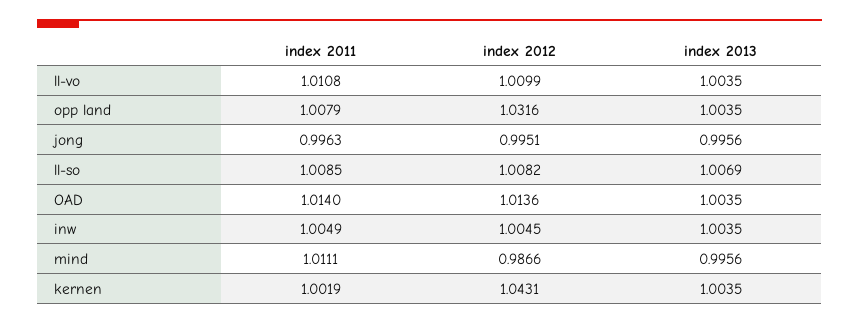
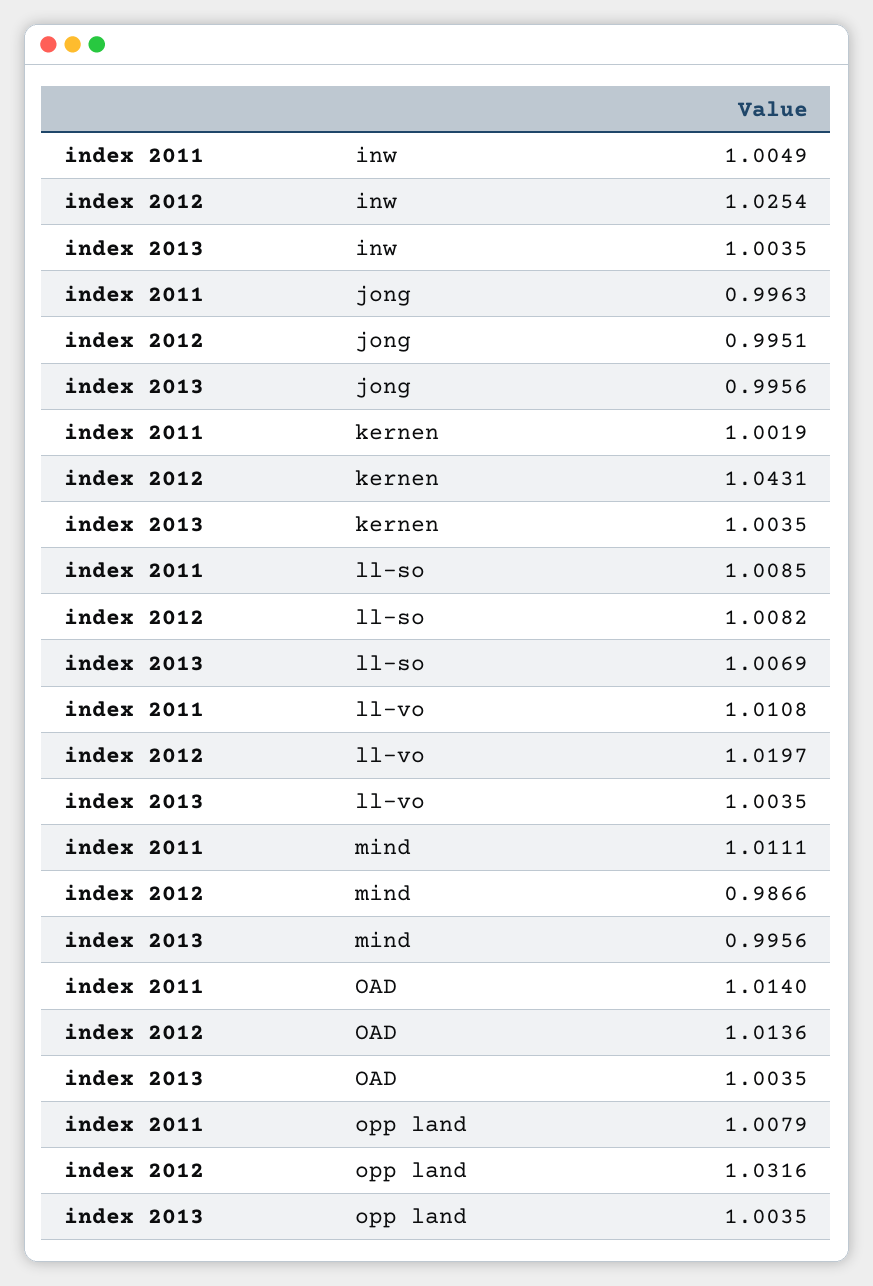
index 2012, ll-vo: 1.0099 -> 1.0197
index 2012, inw: 1.0045 -> 1.0254

